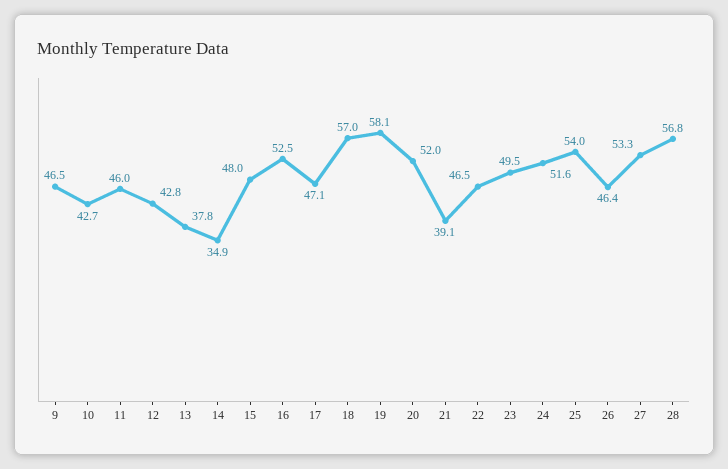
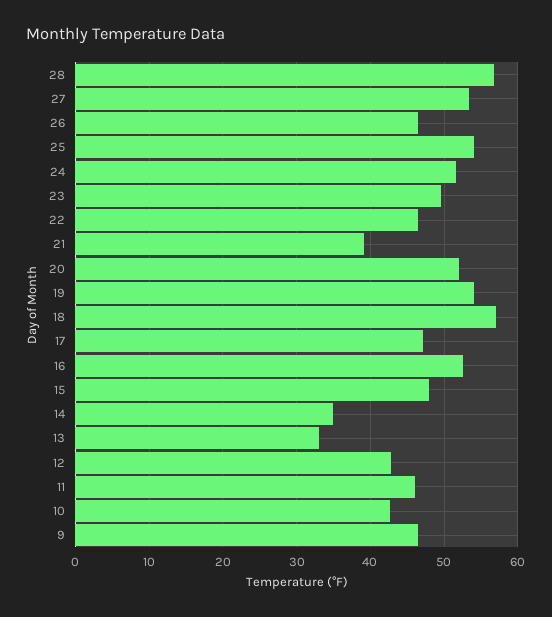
13: 37.8 -> 33
19: 58.1 -> 54

